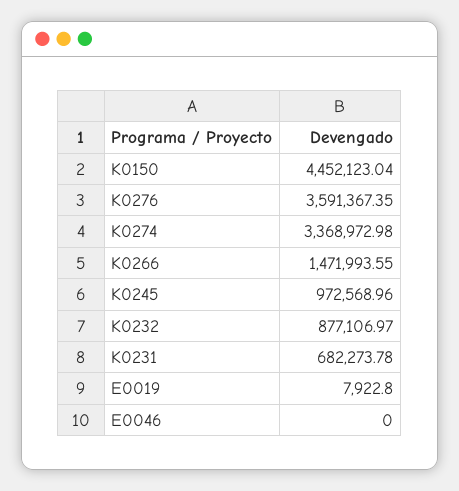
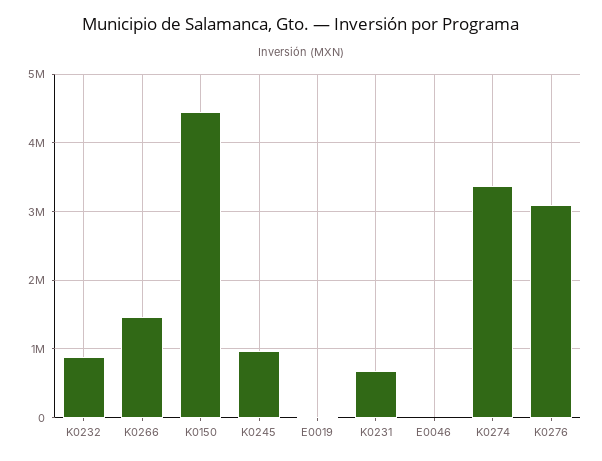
K0276: 3591367.35 -> 3100000

